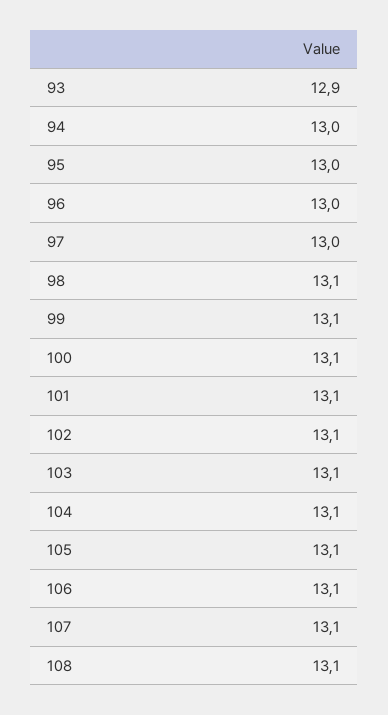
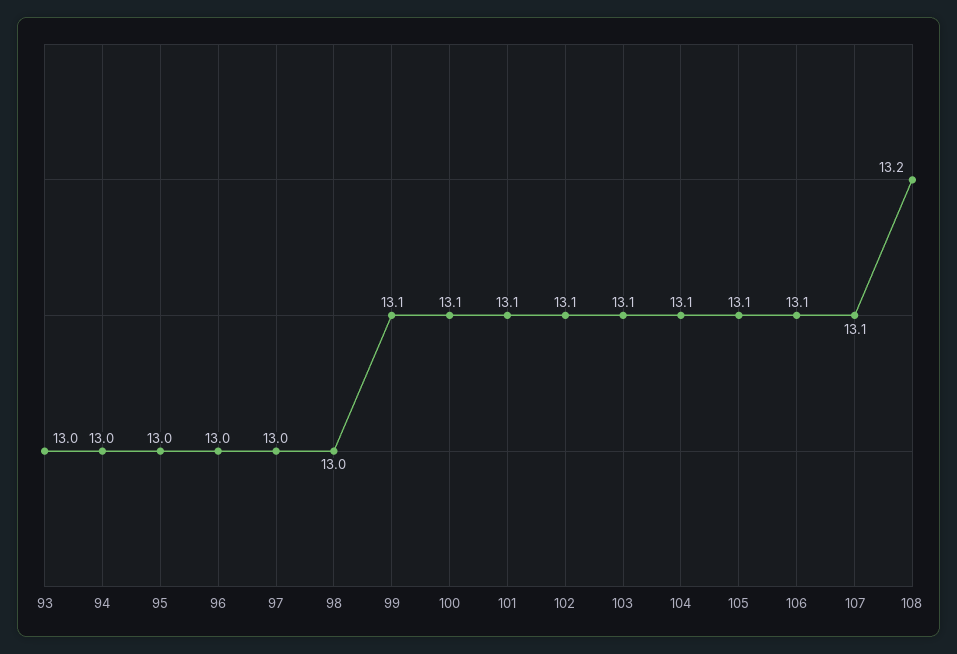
93: 12.9 -> 13
98: 13.1 -> 13
108: 13.1 -> 13.2

